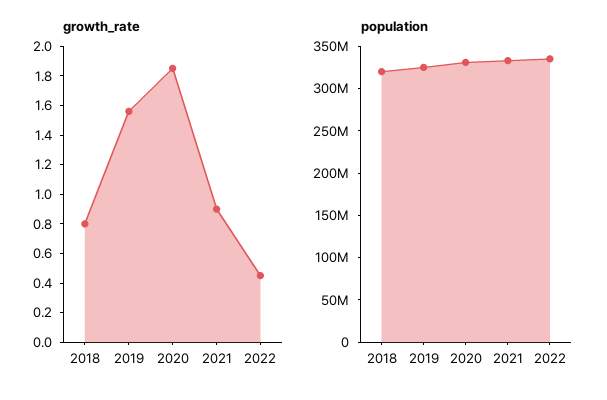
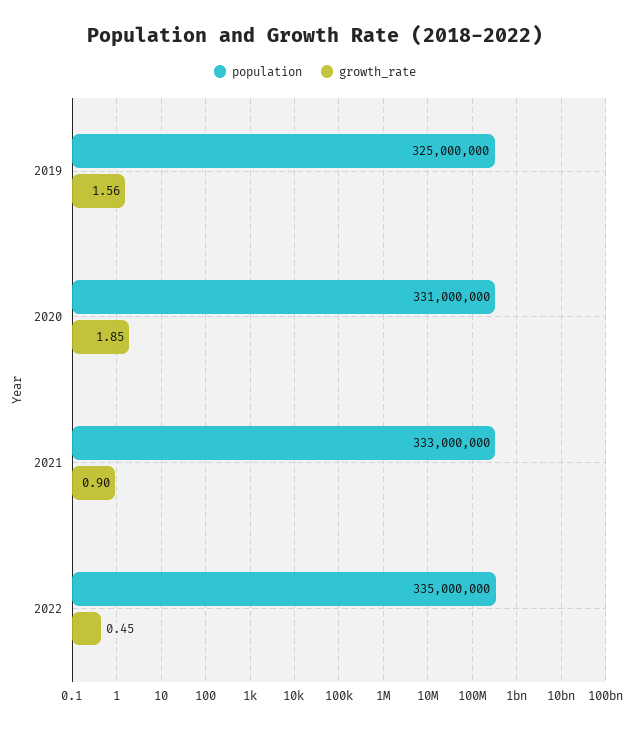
growth_rate, 2018: 0.8 -> none
population, 2018: 320000000 -> none

